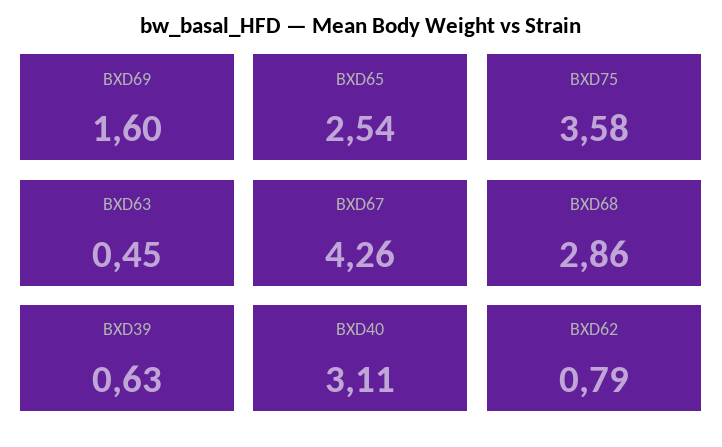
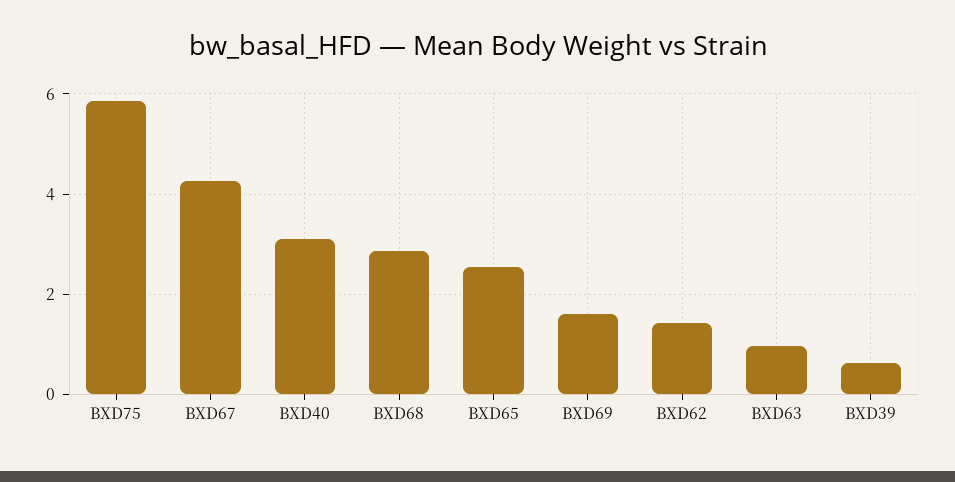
BXD75: 3.58 -> 5.8
BXD63: 0.45 -> 1
BXD62: 0.79 -> 1.4

